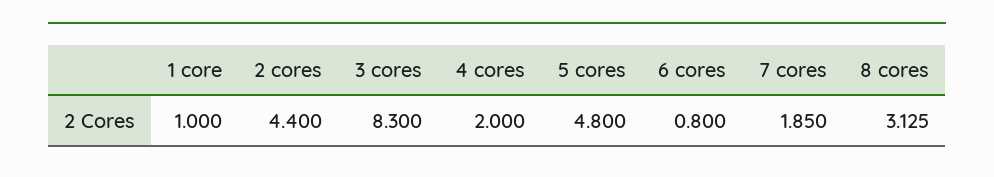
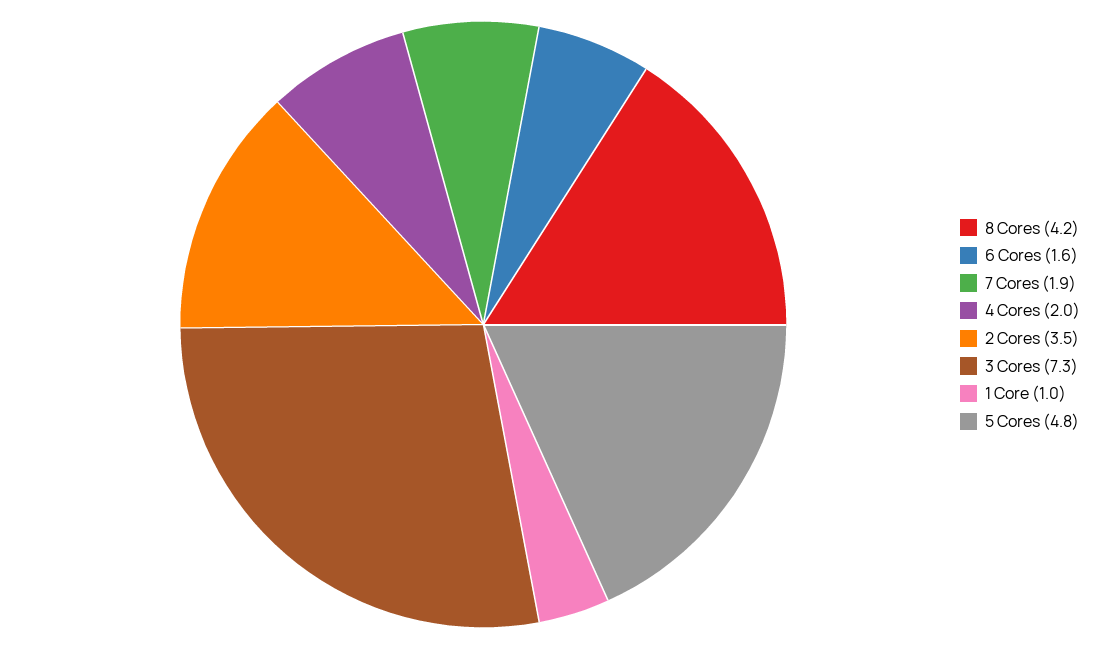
2 cores: 4.4 -> 3.5
3 cores: 8.3 -> 7.3
6 cores: 0.8 -> 1.6
8 cores: 3.125 -> 4.2

